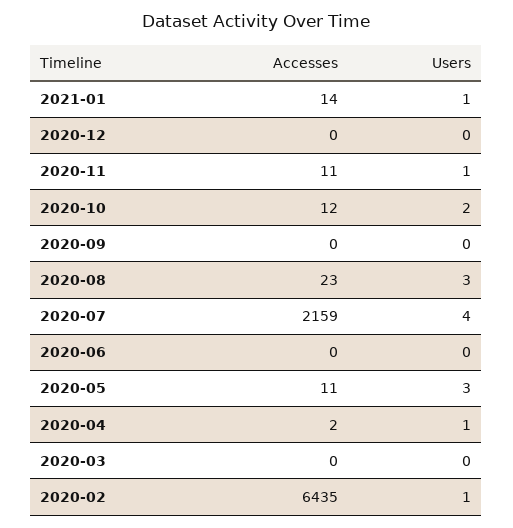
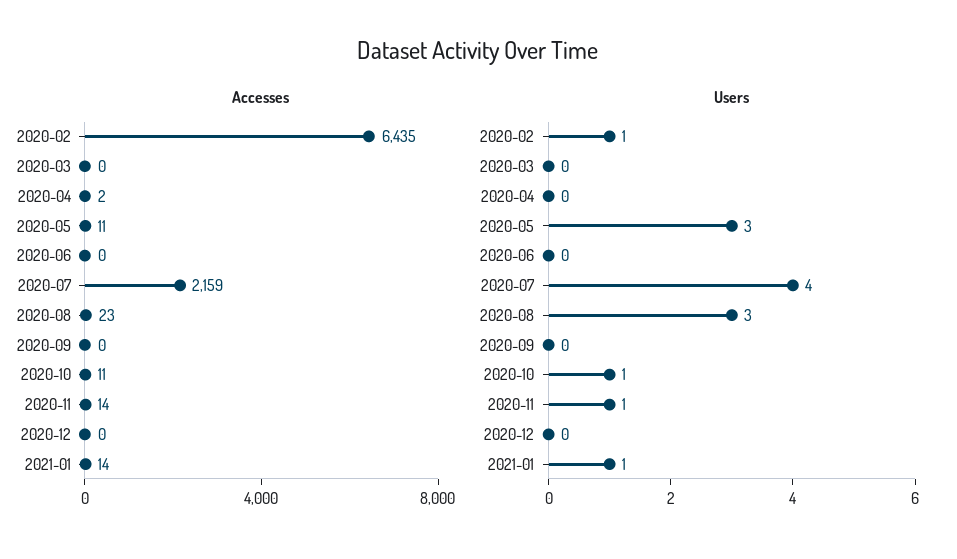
Accesses, 2020-11: 11 -> 14
Accesses, 2020-10: 12 -> 11
Users, 2020-10: 2 -> 1
Users, 2020-04: 1 -> 0

